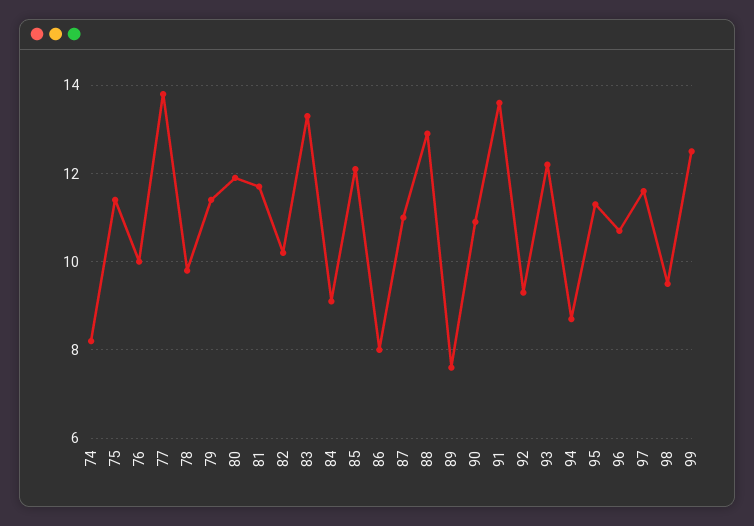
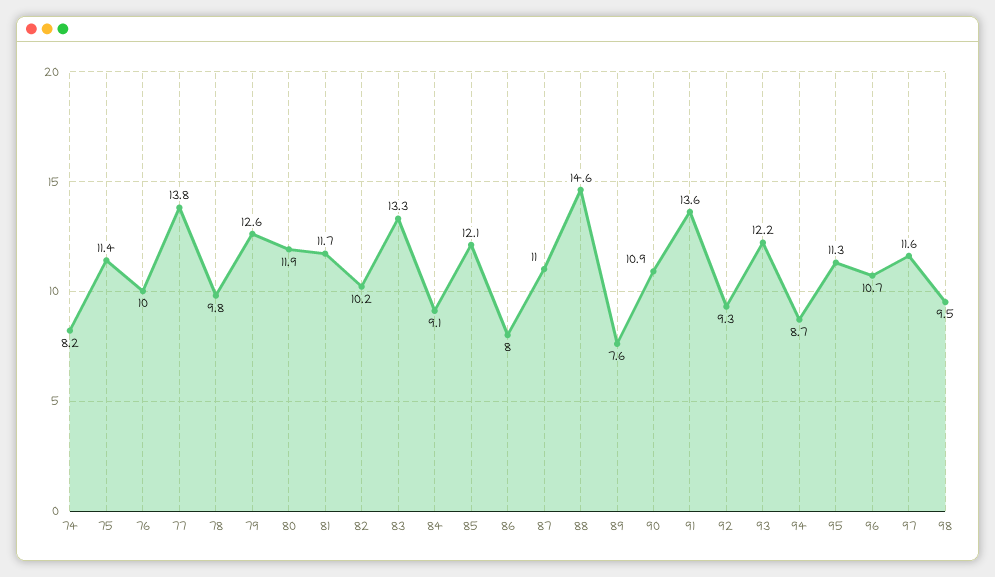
79: 11.5 -> 12.6
88: 13 -> 14.6
99: 12.5 -> none

